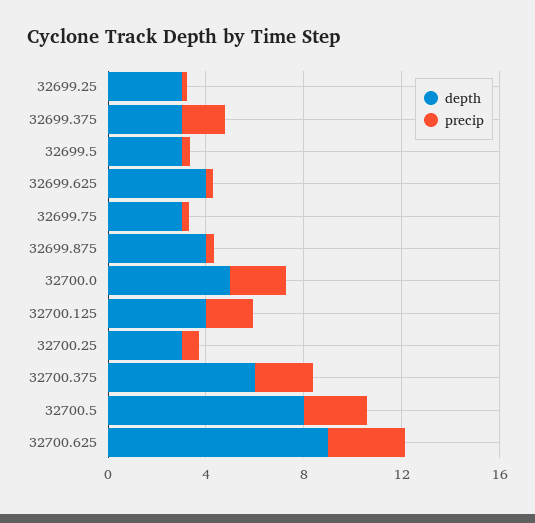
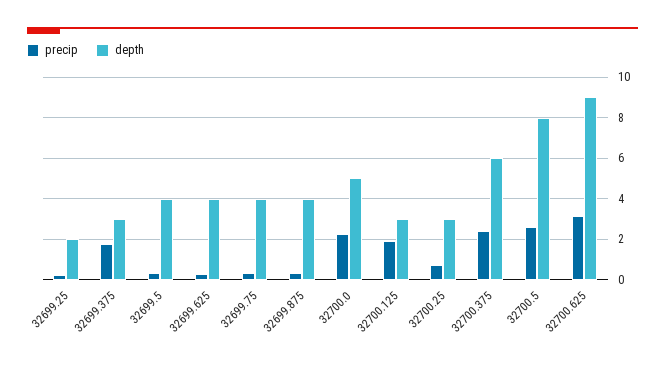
depth, 32699.25: 3 -> 2
depth, 32699.5: 3 -> 4
depth, 32699.75: 3 -> 4
depth, 32700.125: 4 -> 3

